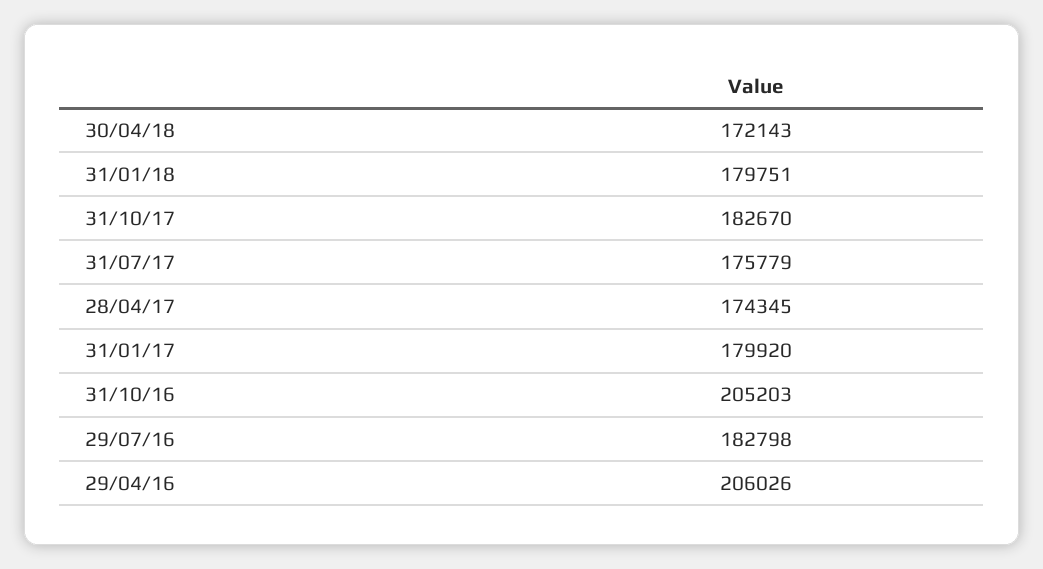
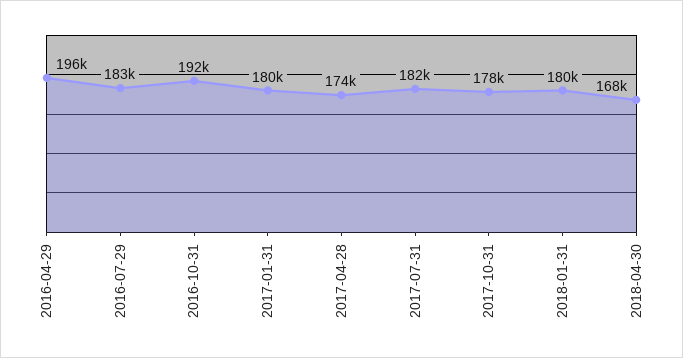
30/04/18: 172143 -> 168000
31/10/17: 182670 -> 178000
31/07/17: 175779 -> 182000
31/10/16: 205203 -> 192000
29/04/16: 206026 -> 196000

